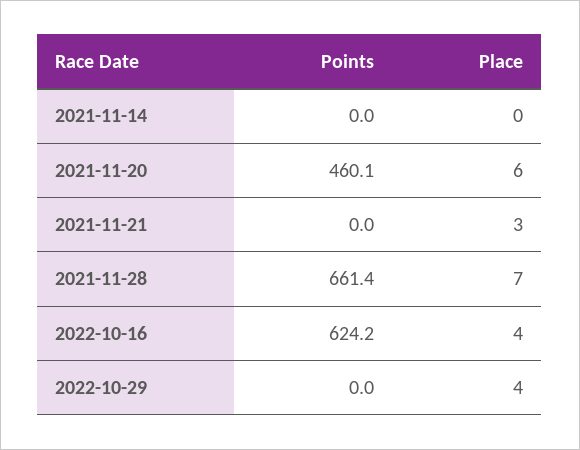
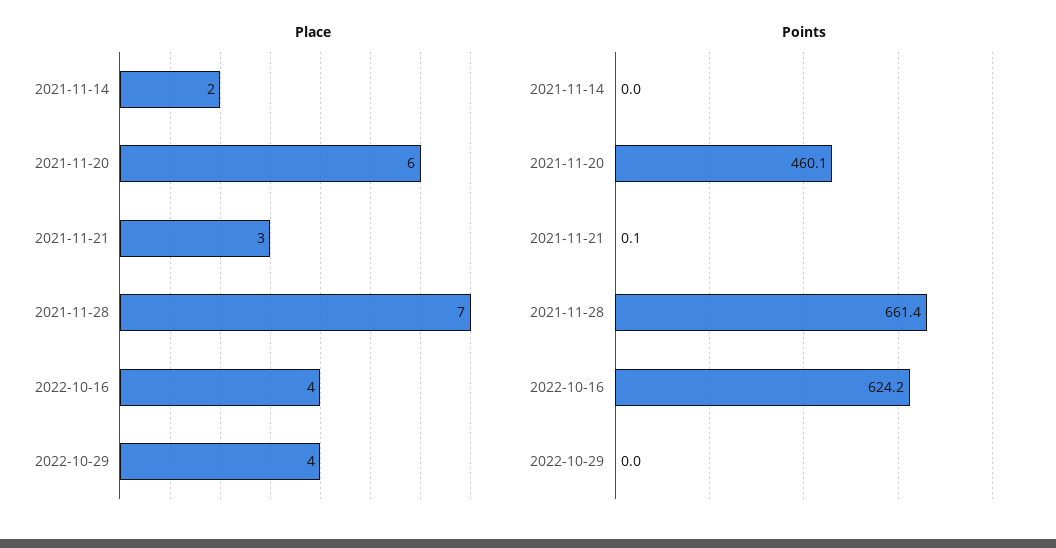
Place, 2021-11-14: 0 -> 2
Points, 2021-11-21: 0 -> 0.1

